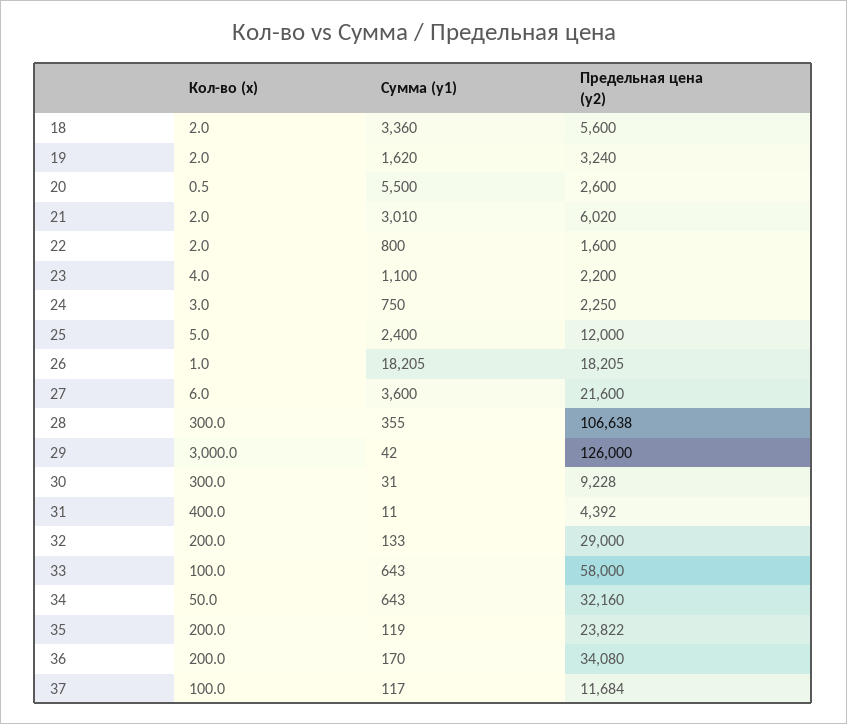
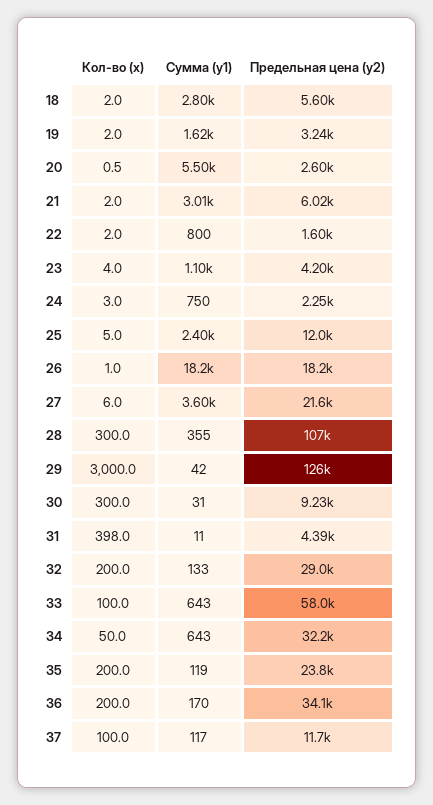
Сумма (y1), 18: 3360 -> 2800
Предельная цена (y2), 23: 2200 -> 4200
Кол-во (x), 31: 400 -> 398

